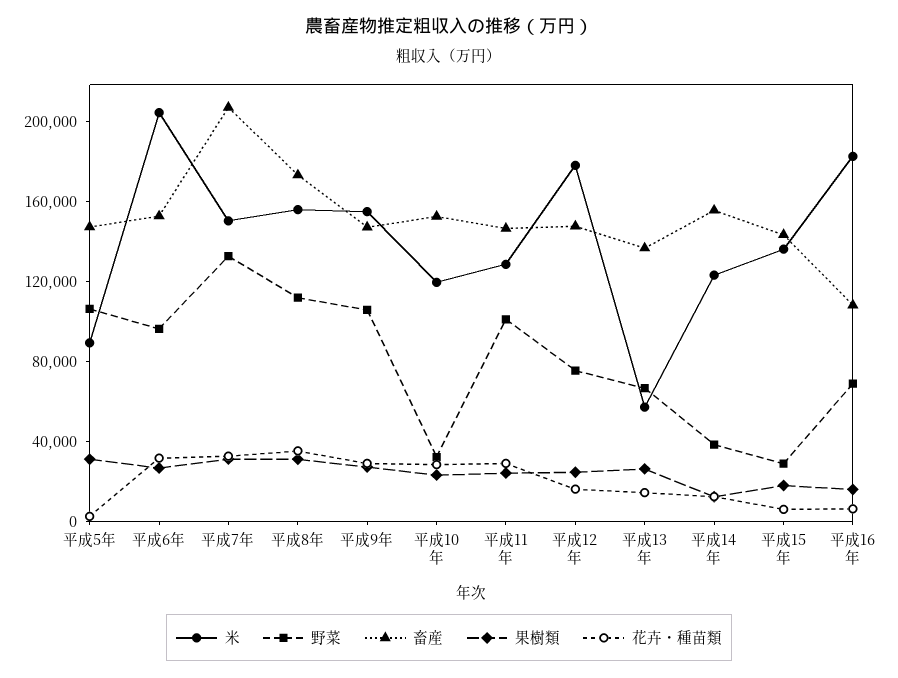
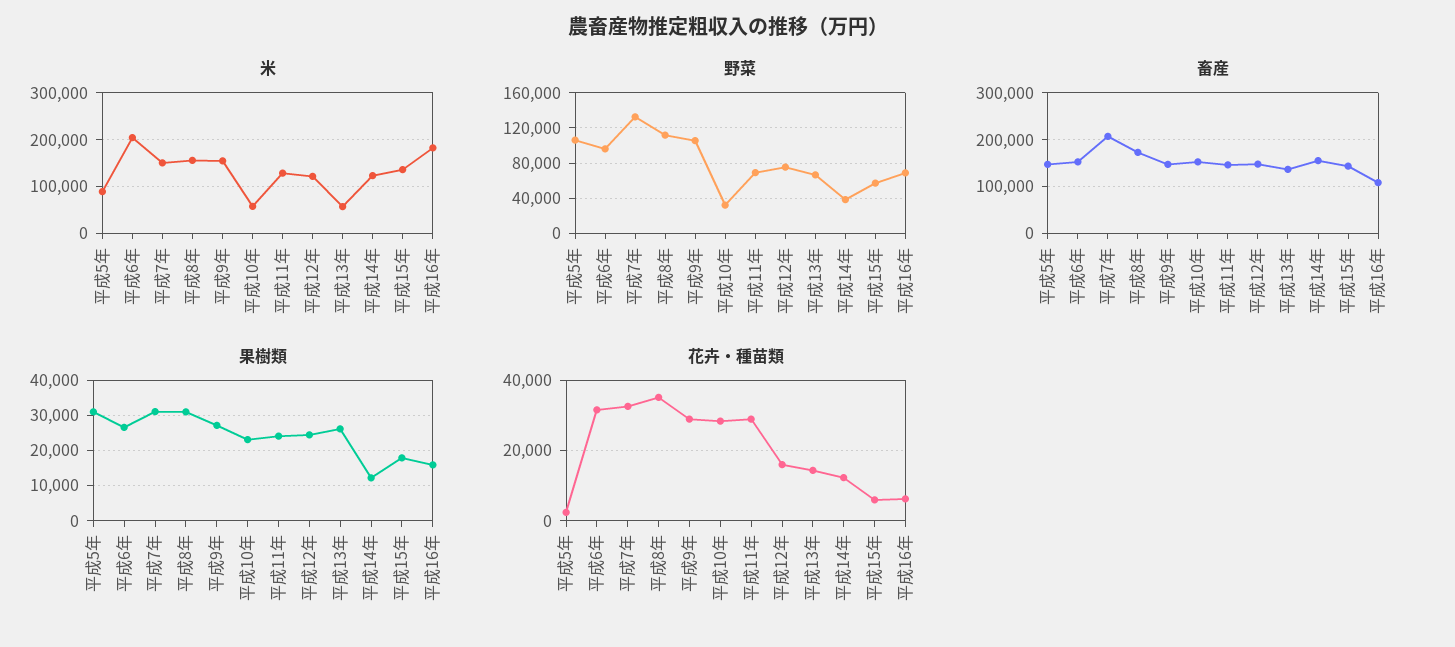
米, 平成10年: 120000 -> 60000
野菜, 平成11年: 100000 -> 70000
米, 平成12年: 180000 -> 120000
野菜, 平成15年: 30000 -> 60000

